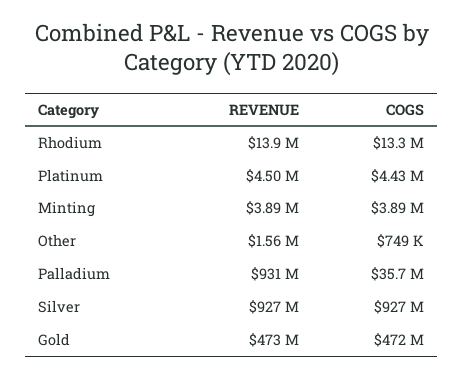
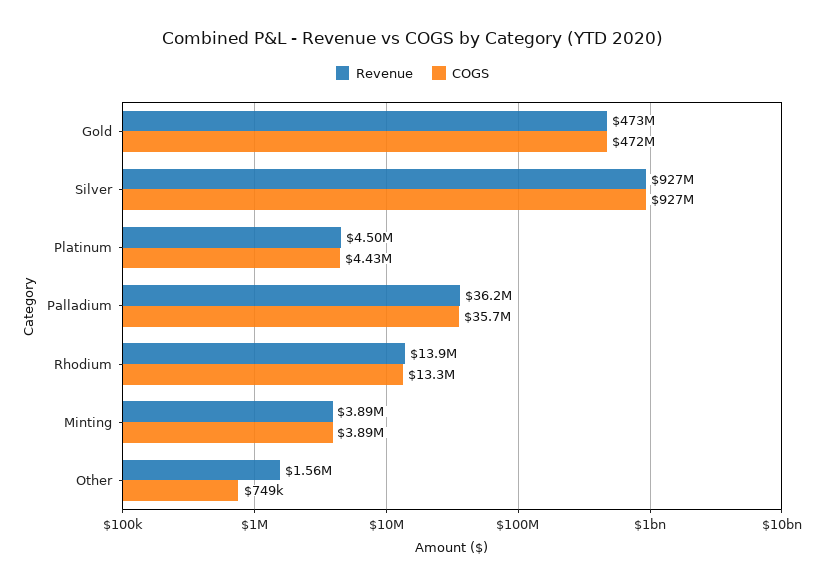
REVENUE, Palladium: 931000000 -> 36200000

